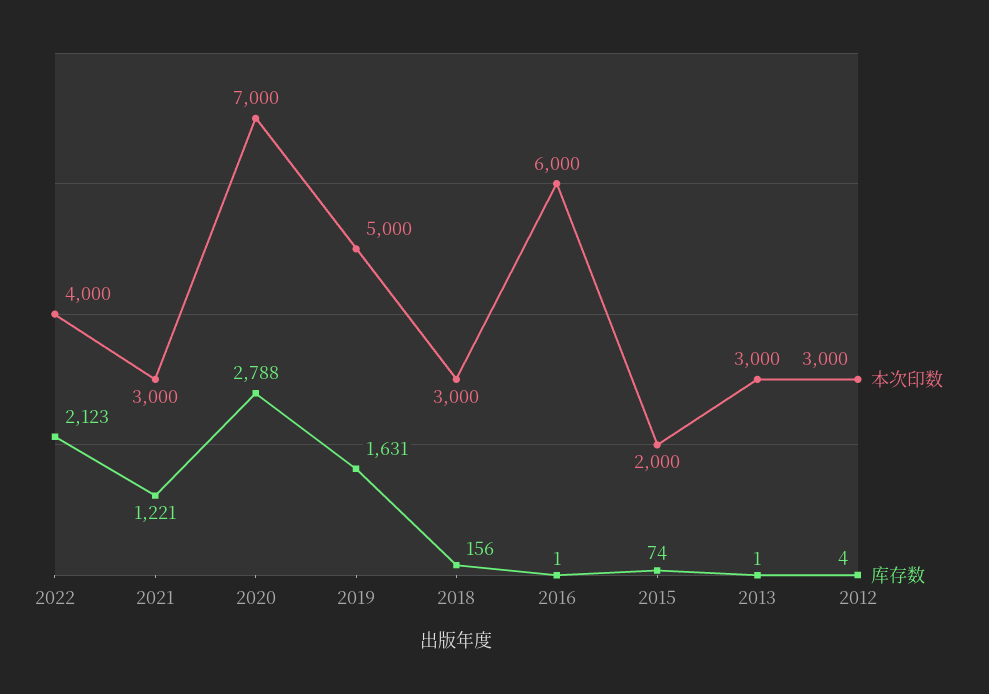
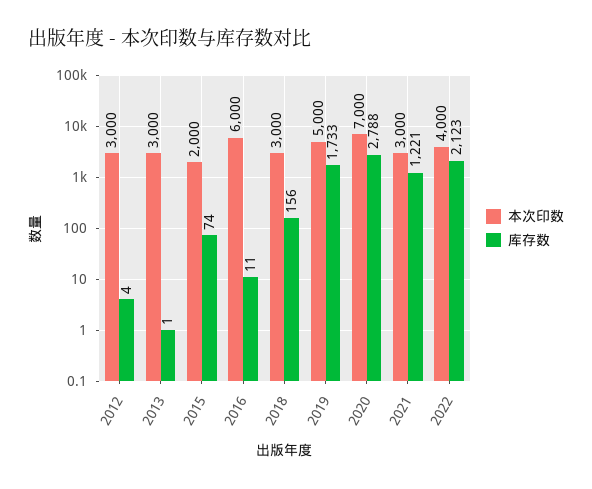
库存数, 2019: 1631 -> 1733
库存数, 2016: 1 -> 11

